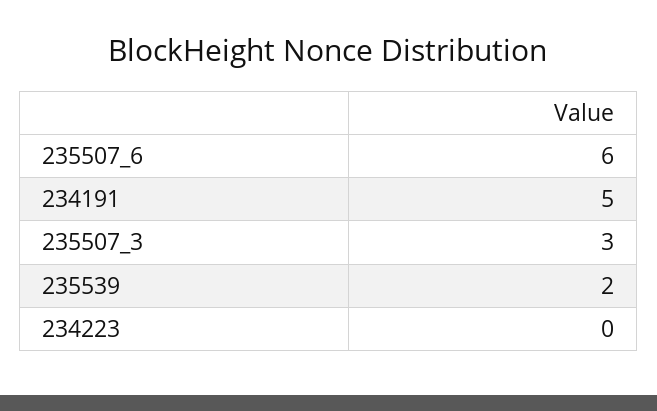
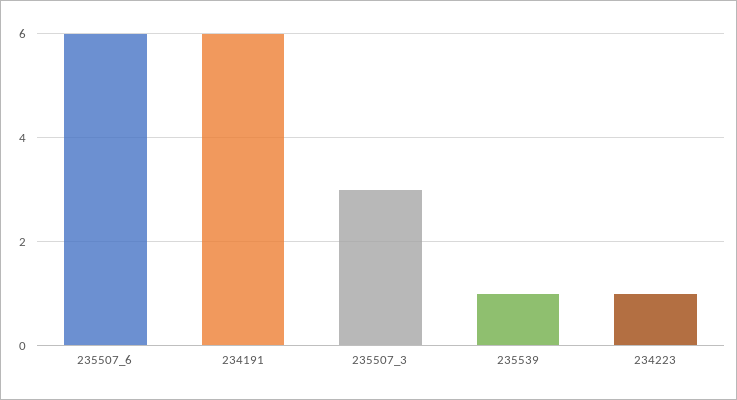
234191: 5 -> 6
235539: 2 -> 1
234223: 0 -> 1

